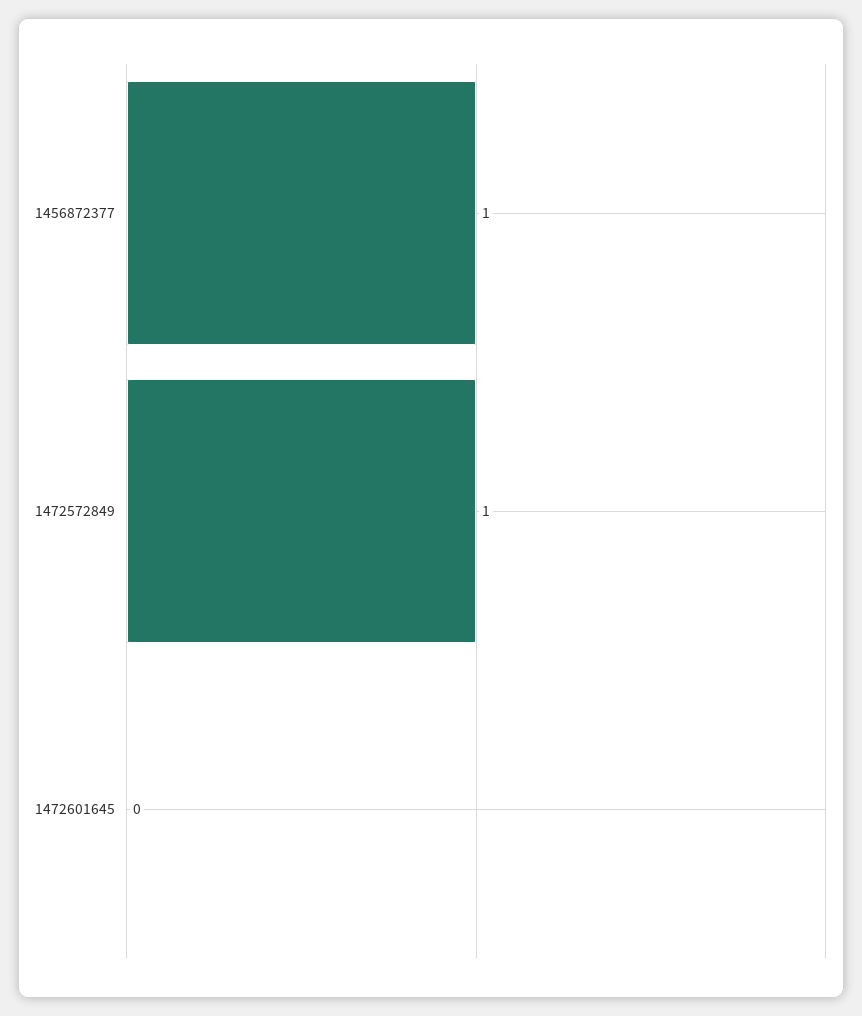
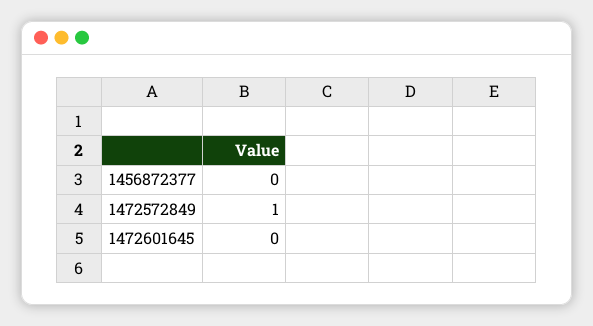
1456872377: 1 -> 0

